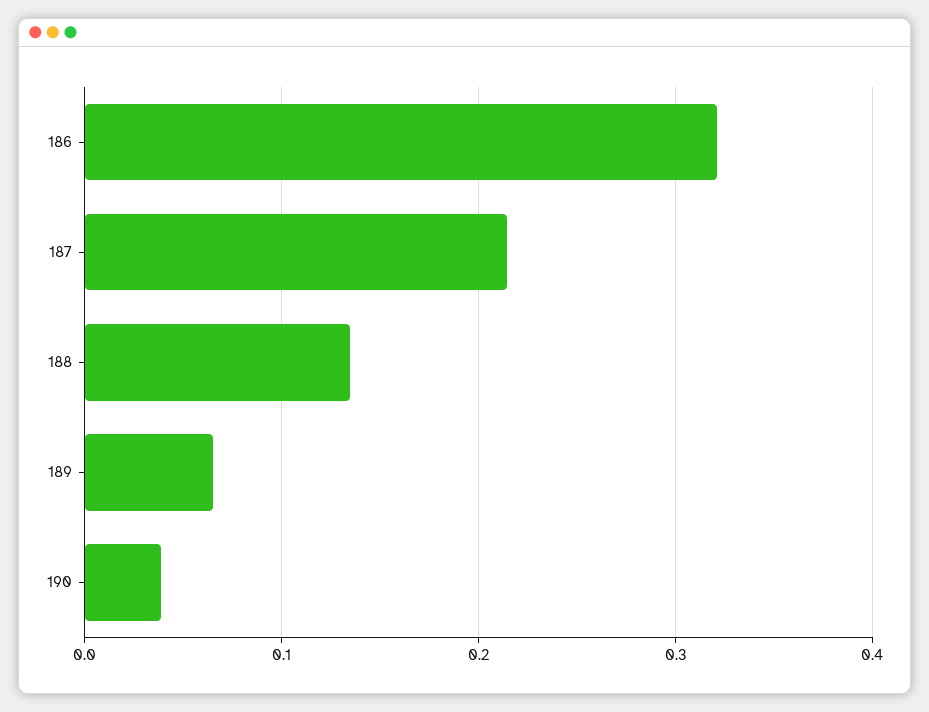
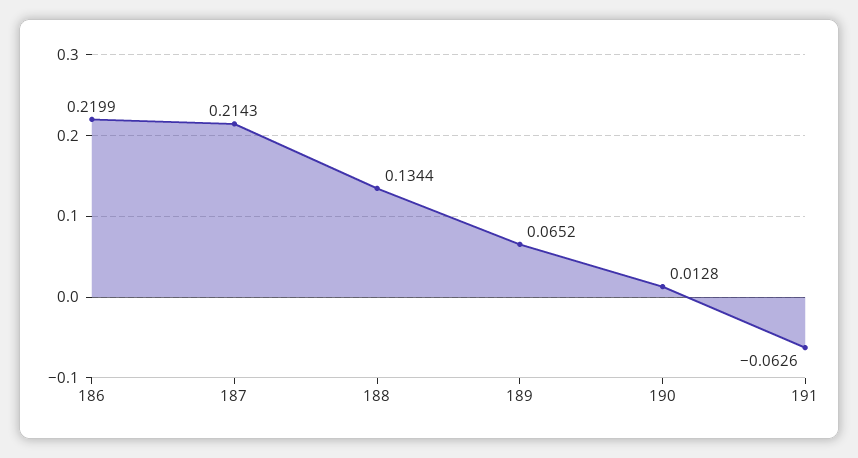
186: 0.32 -> 0.2199
190: 0.04 -> 0.0128
191: none -> -0.0626

